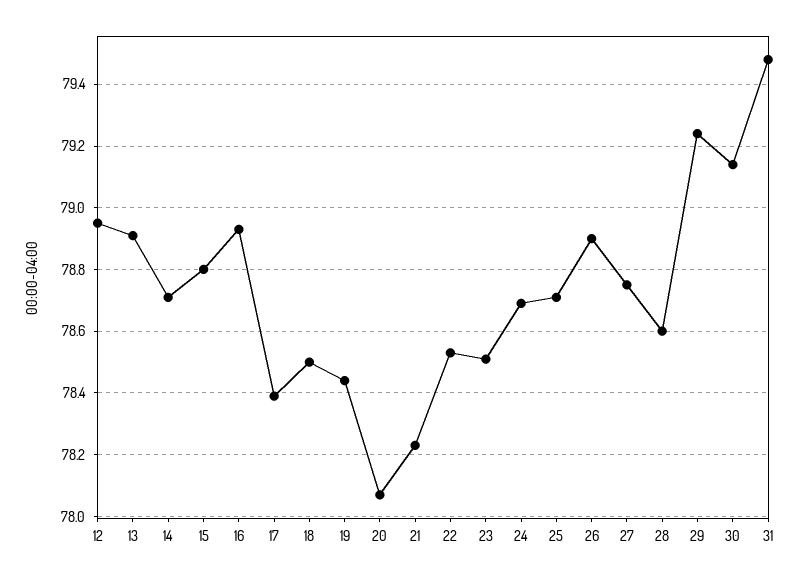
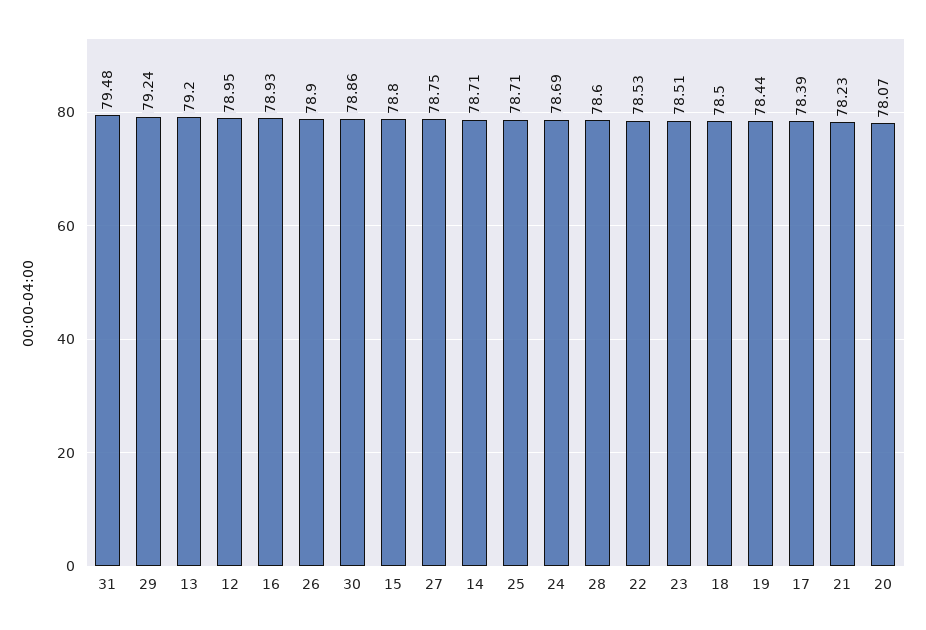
13: 78.9 -> 79.2
30: 79.15 -> 78.86

